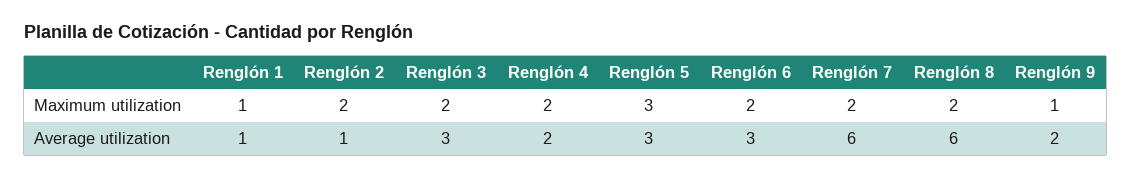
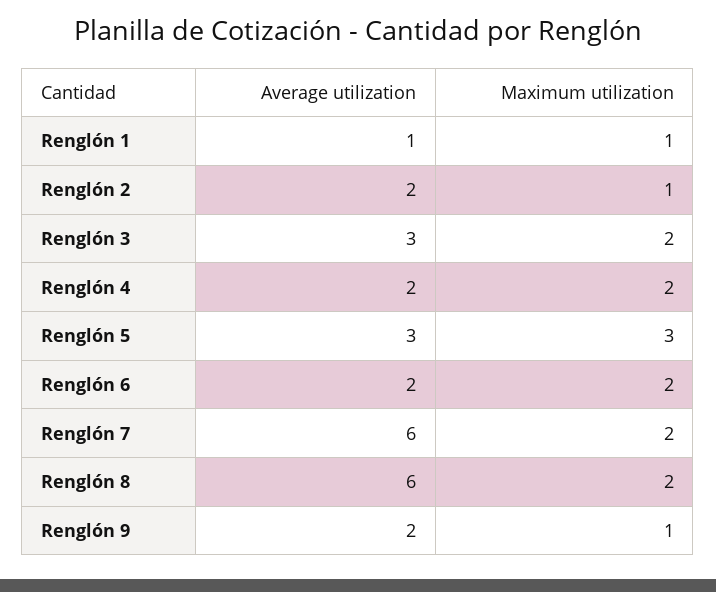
Renglón 2, Maximum utilization: 2 -> 1
Renglón 2, Average utilization: 1 -> 2
Renglón 6, Average utilization: 3 -> 2

